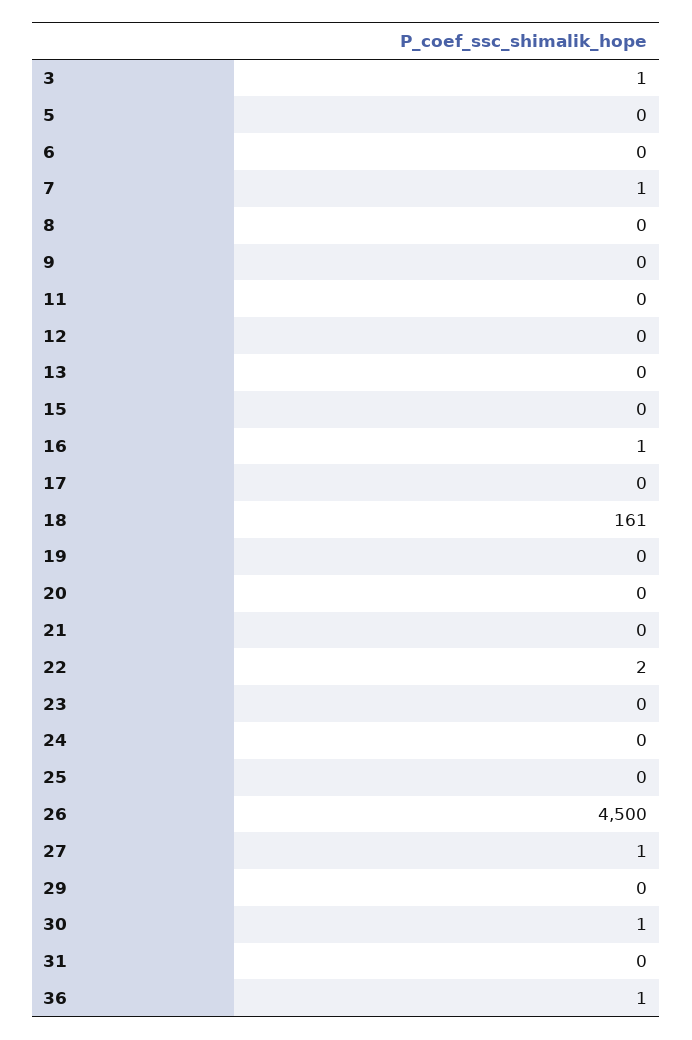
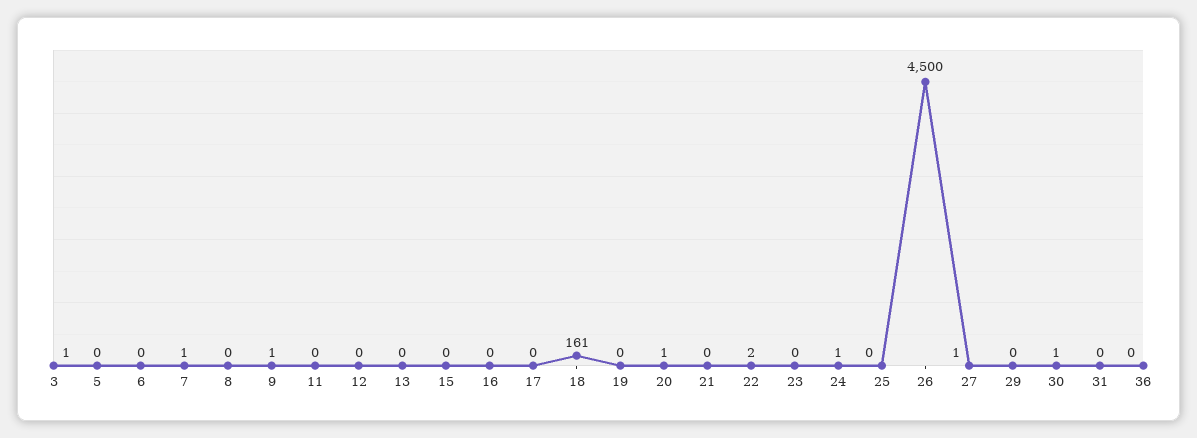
9: 0 -> 1
16: 1 -> 0
20: 0 -> 1
24: 0 -> 1
36: 1 -> 0

